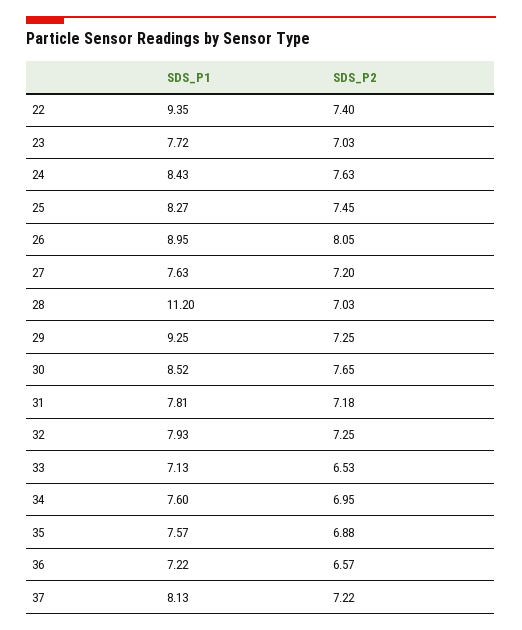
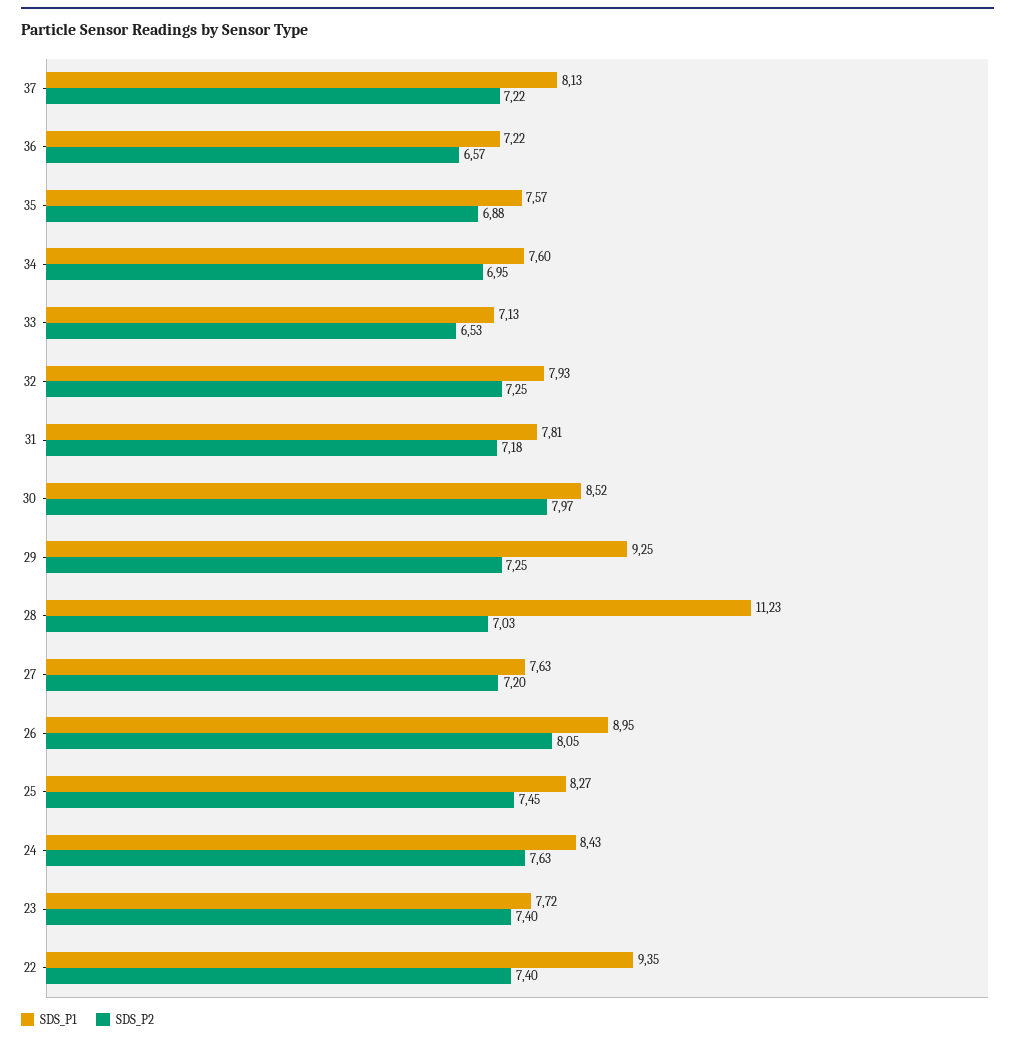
SDS_P2, 23: 7.03 -> 7.4
SDS_P1, 28: 11.2 -> 11.23
SDS_P2, 30: 7.65 -> 7.97

